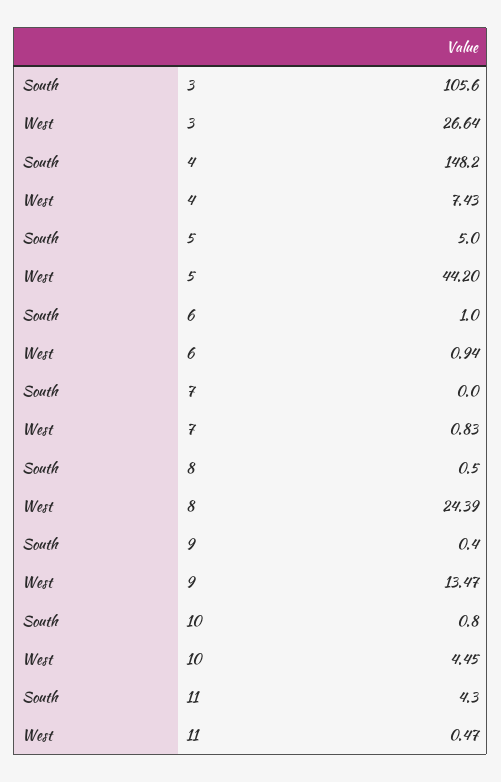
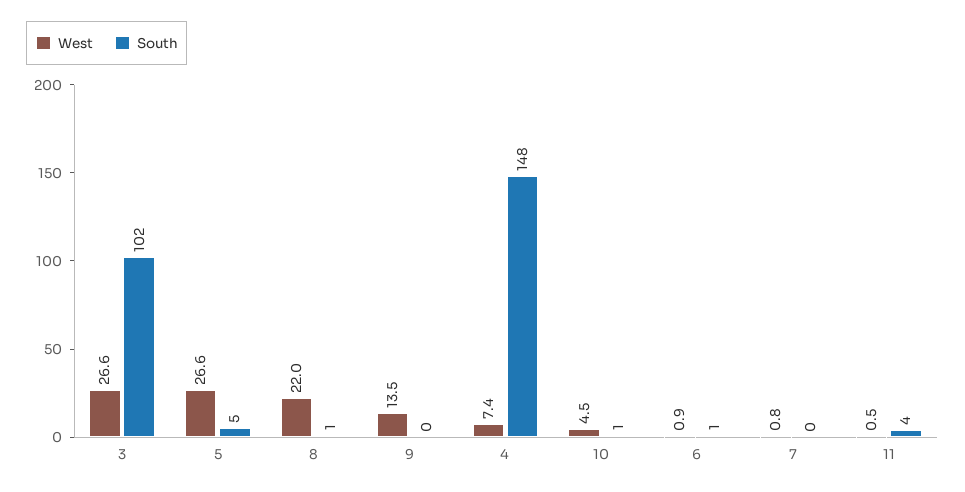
South, 3: 105.6 -> 102
West, 5: 44.2 -> 26.6
West, 8: 24.39 -> 22

